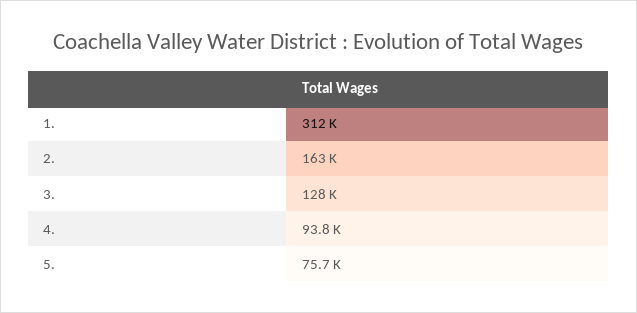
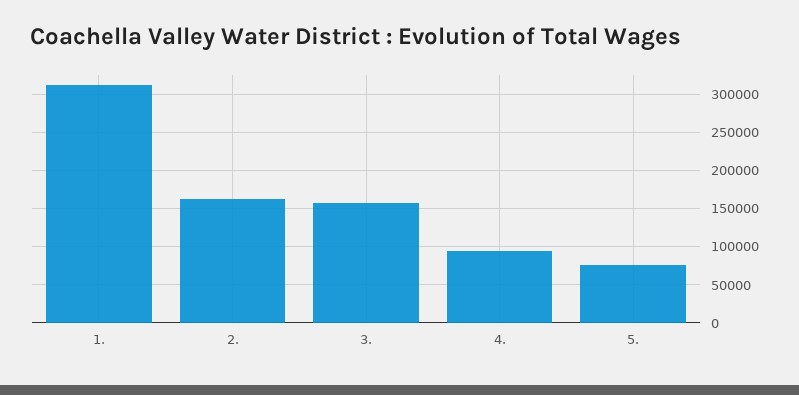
3.: 128000 -> 160000

